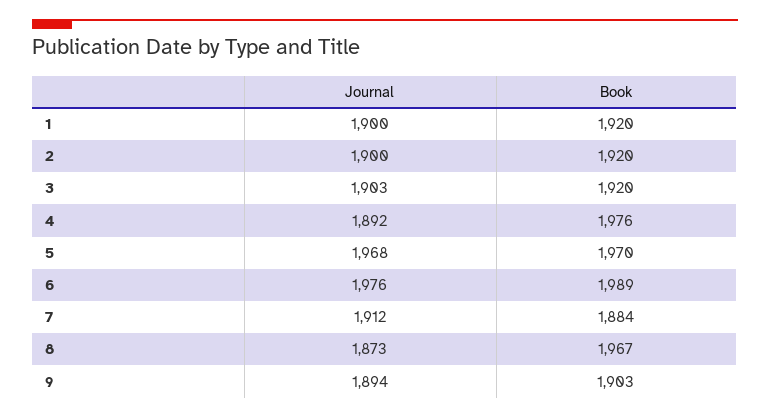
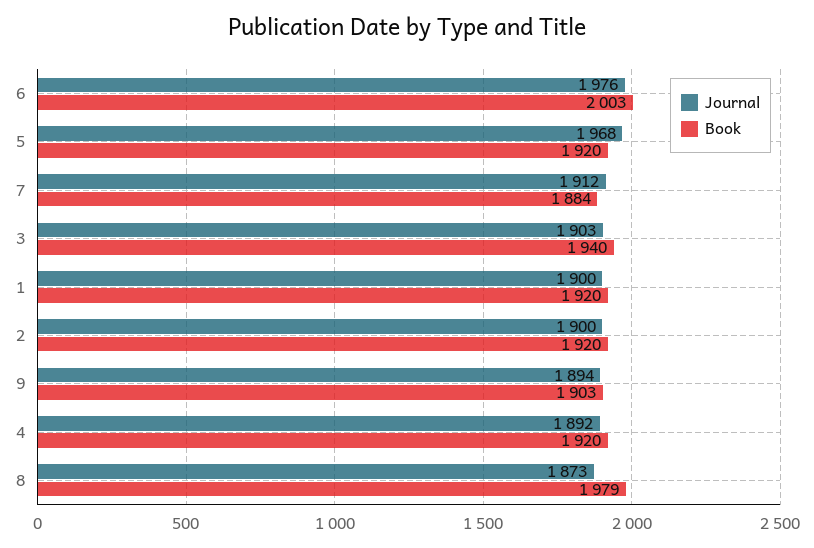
Book, 3: 1920 -> 1940
Book, 4: 1976 -> 1920
Book, 5: 1970 -> 1920
Book, 6: 1989 -> 2003
Book, 8: 1967 -> 1979

